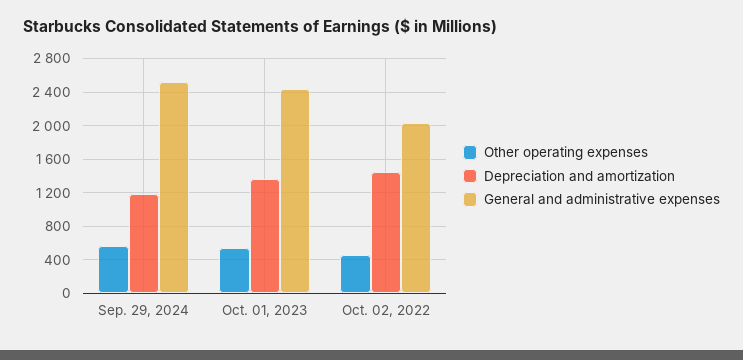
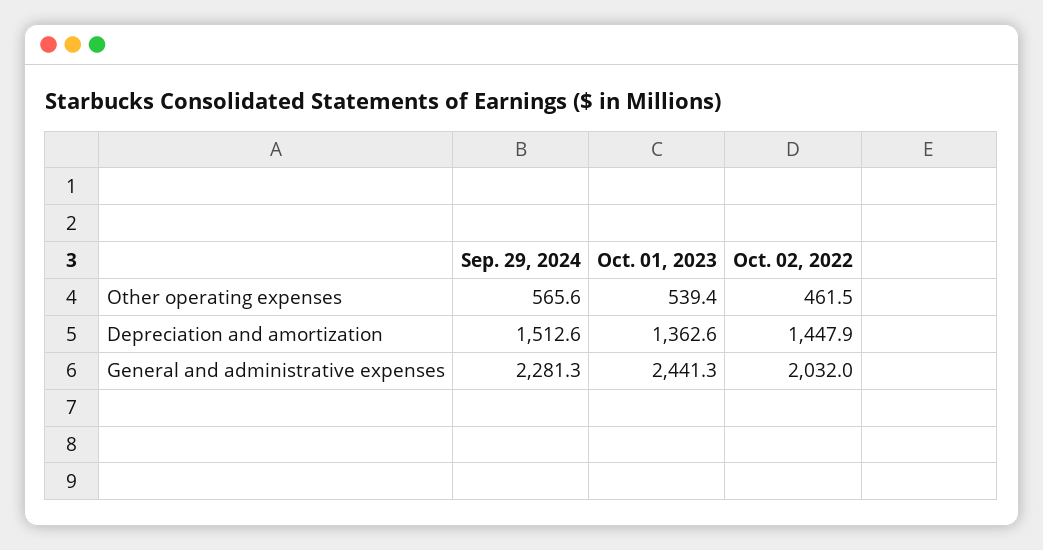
Depreciation and amortization, Sep. 29, 2024: 1200 -> 1512.6
General and administrative expenses, Sep. 29, 2024: 2500 -> 2281.3

